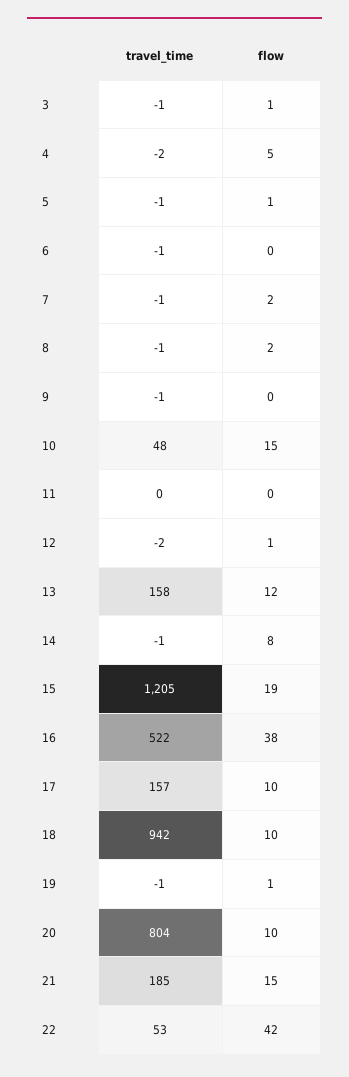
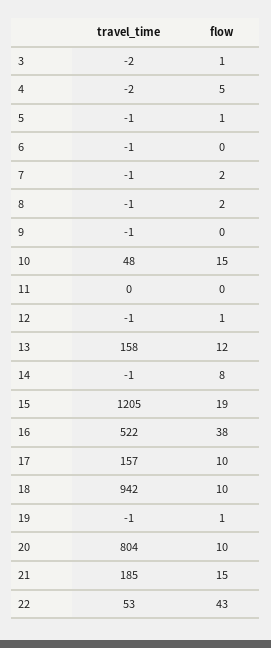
travel_time, 3: -1 -> -2
travel_time, 12: -2 -> -1
flow, 22: 42 -> 43

